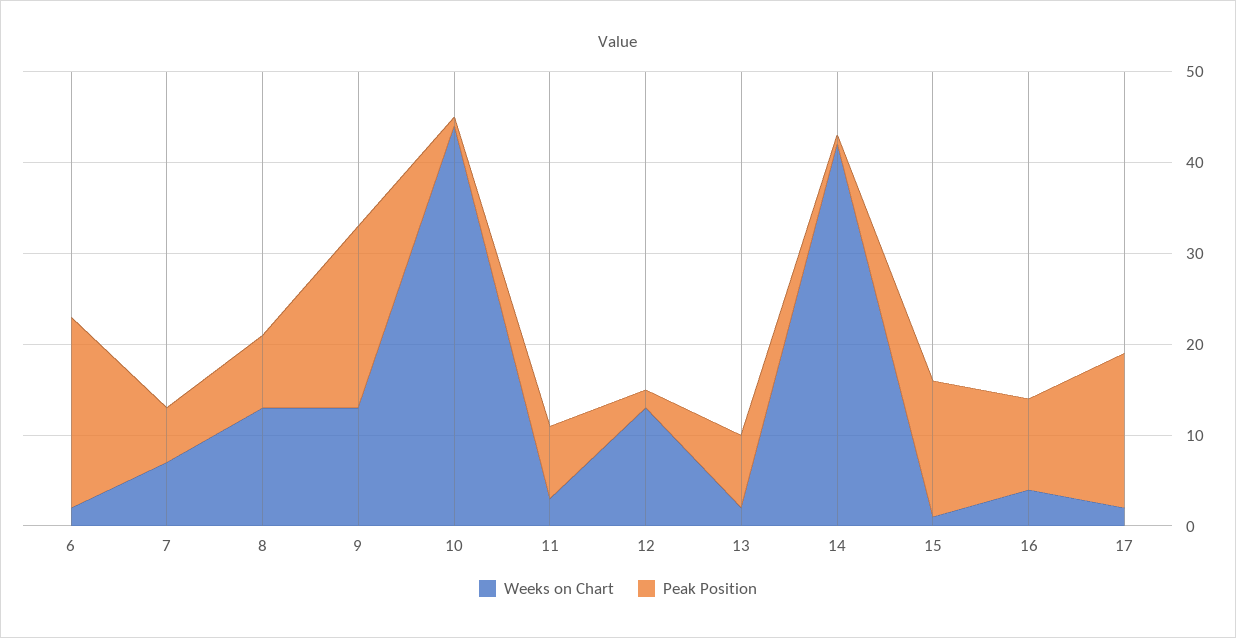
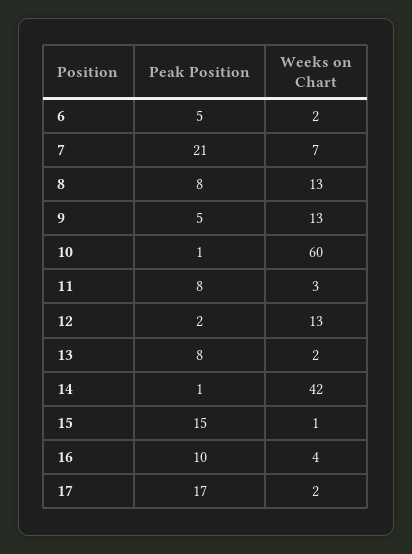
Peak Position, 6: 21 -> 5
Peak Position, 7: 6 -> 21
Peak Position, 9: 20 -> 5
Weeks on Chart, 10: 44 -> 60

